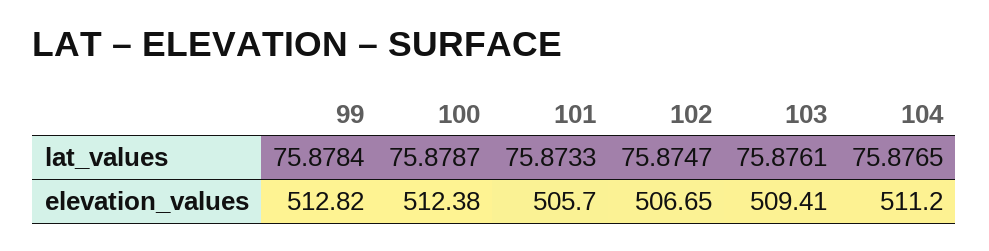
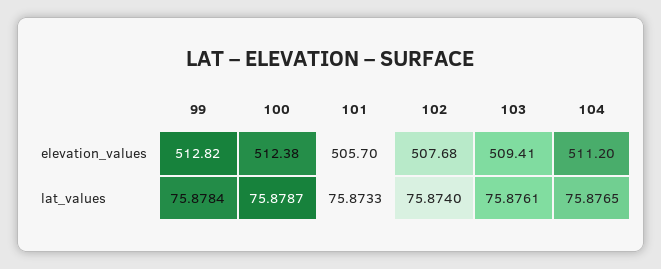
102, lat_values: 75.8747 -> 75.874
102, elevation_values: 506.65 -> 507.68

